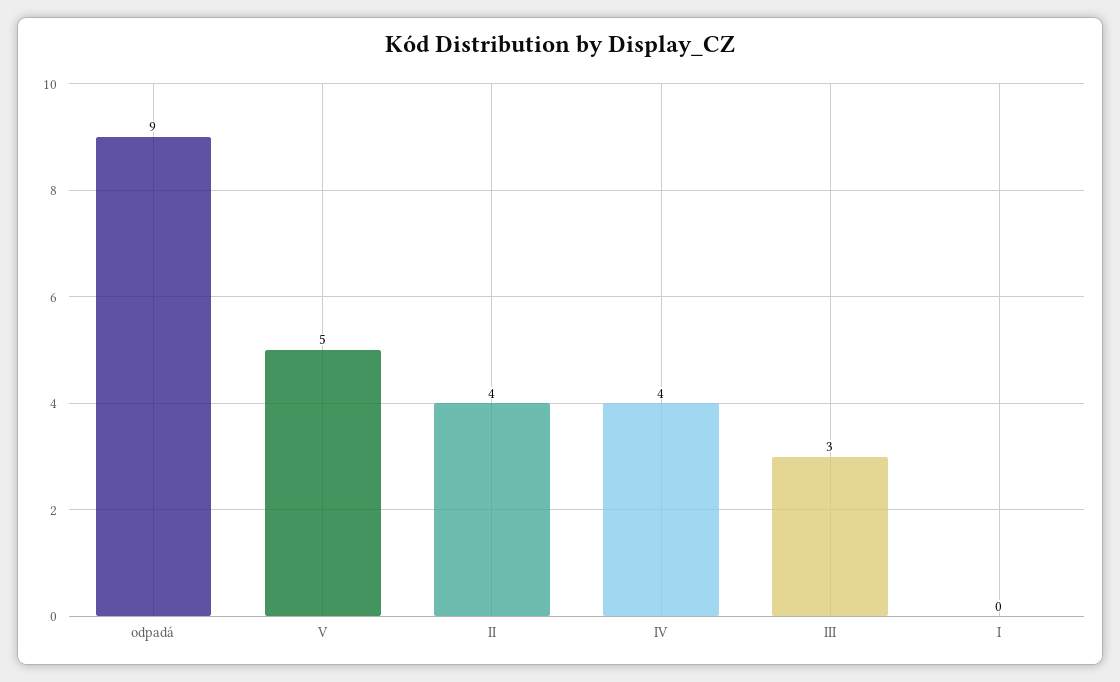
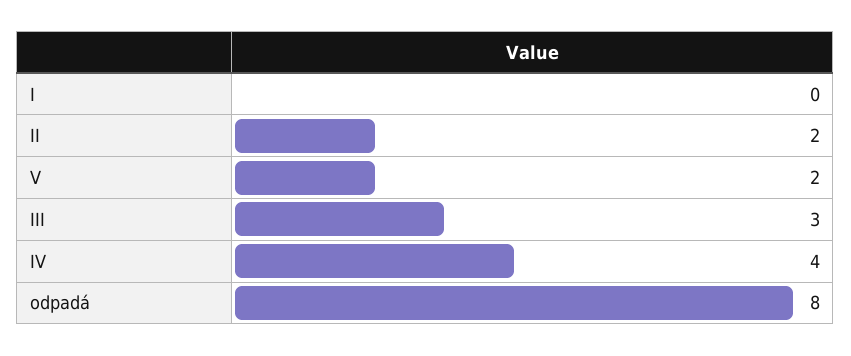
odpadá: 9 -> 8
V: 5 -> 2
II: 4 -> 2

